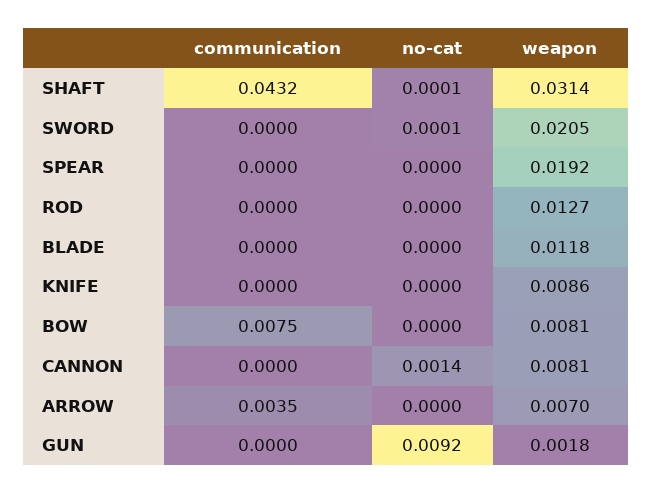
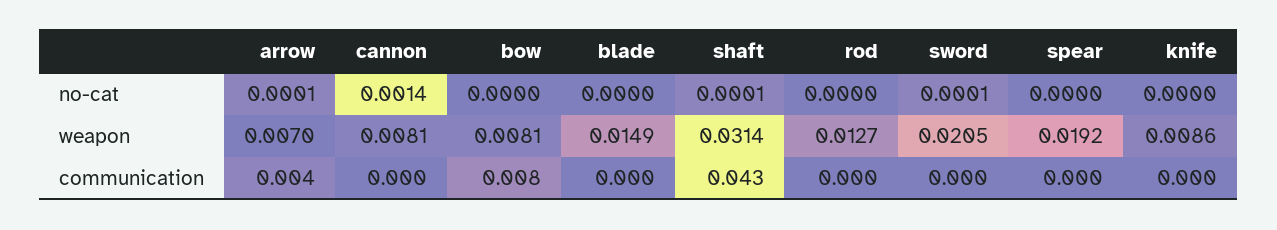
weapon, BLADE: 0.0118 -> 0.0149
no-cat, ARROW: 0 -> 0.0001
communication, GUN: 0 -> none
no-cat, GUN: 0.0092 -> none
weapon, GUN: 0.0018 -> none

